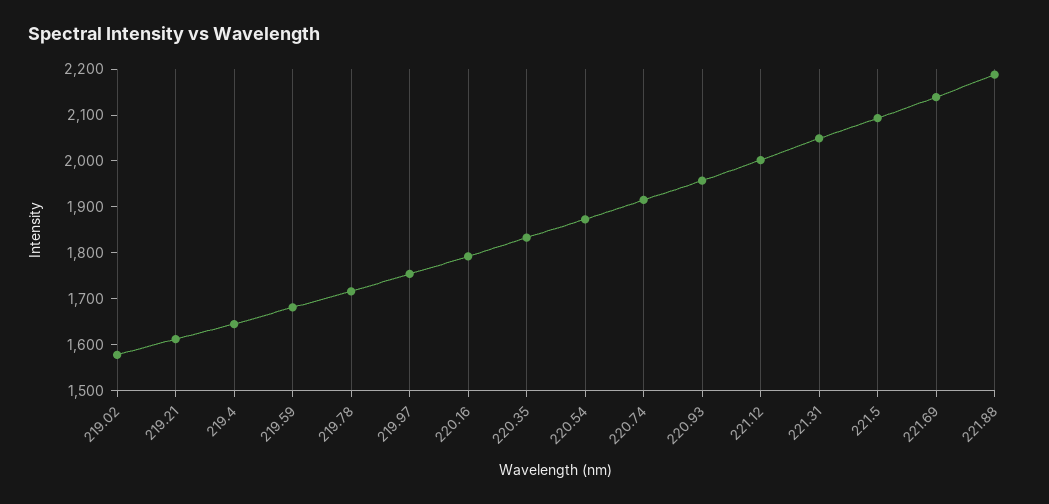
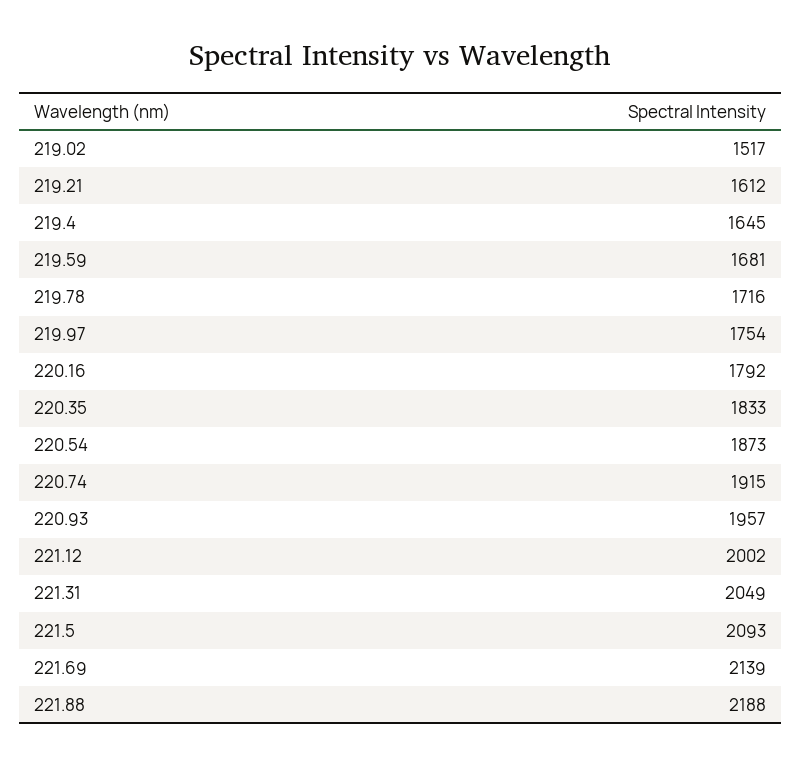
219.02: 1580 -> 1517

